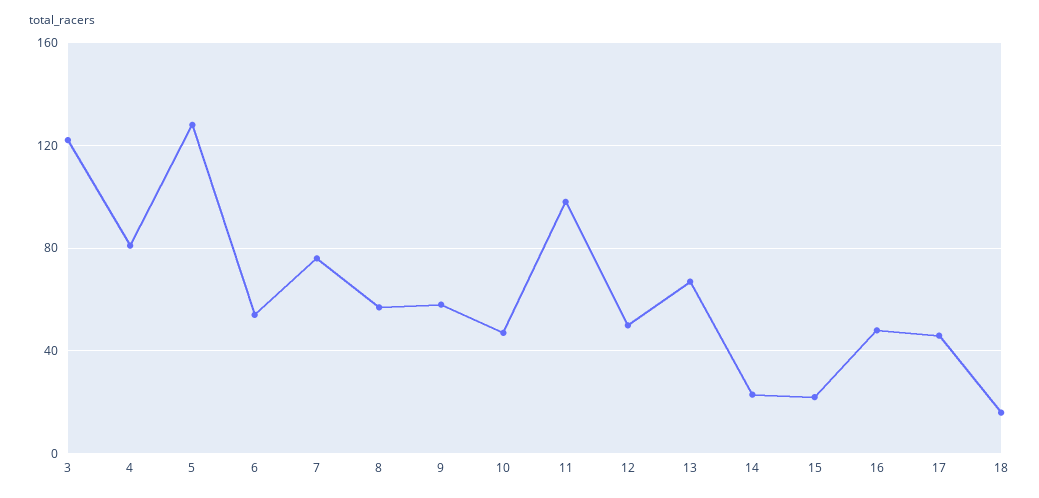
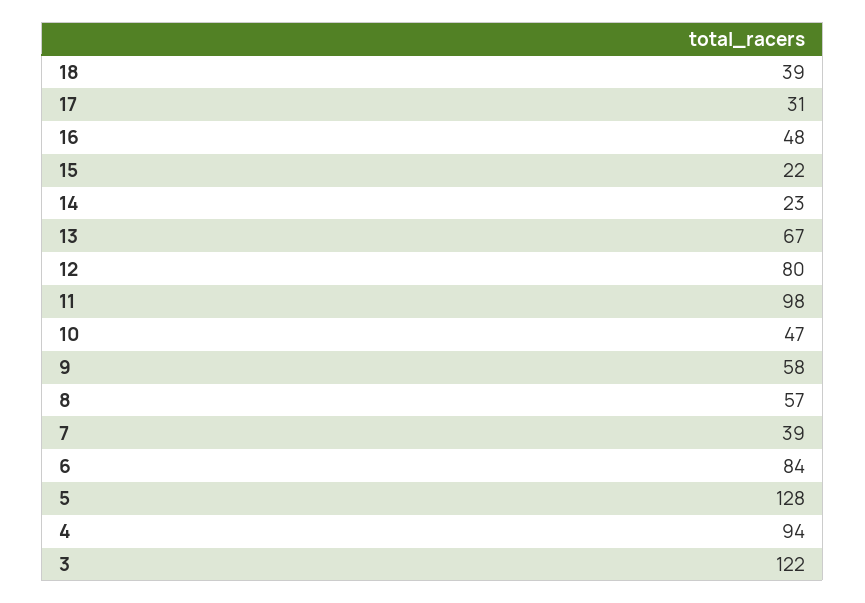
4: 80 -> 94
6: 55 -> 84
7: 75 -> 39
12: 50 -> 80
17: 45 -> 31
18: 15 -> 39

